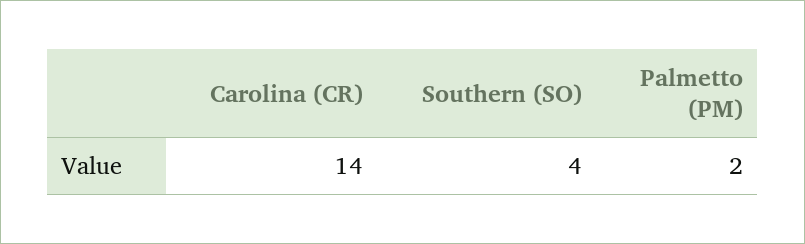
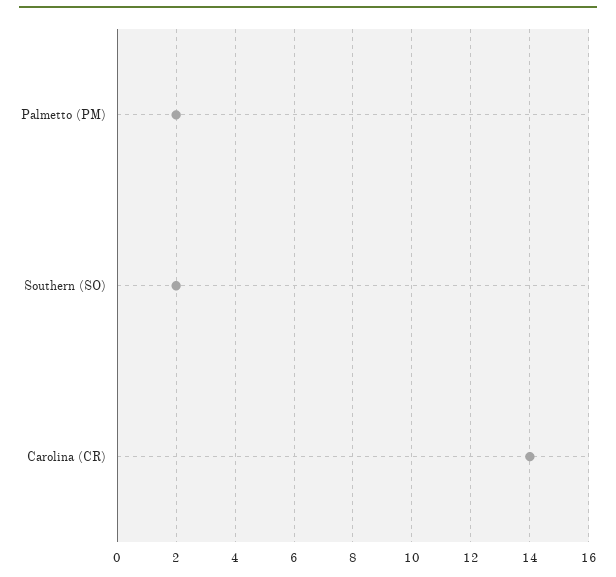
Southern (SO): 4 -> 2

